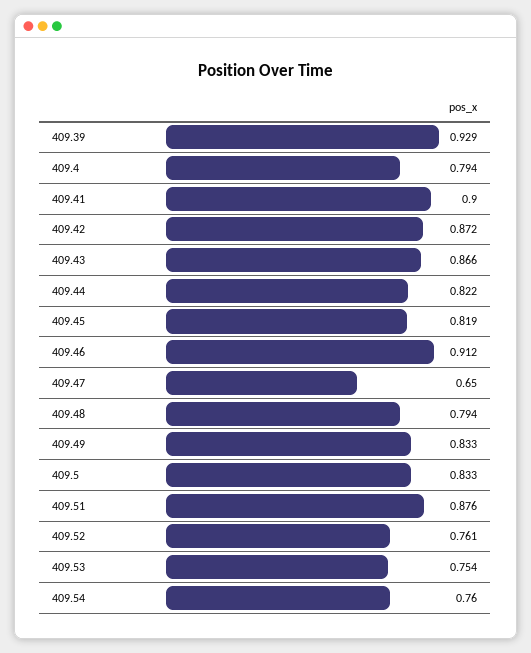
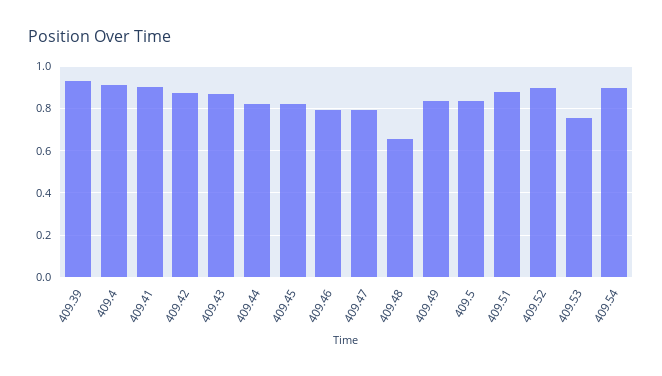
409.4: 0.794 -> 0.9
409.46: 0.912 -> 0.8
409.47: 0.65 -> 0.8
409.48: 0.794 -> 0.65
409.52: 0.761 -> 0.9
409.54: 0.76 -> 0.9

